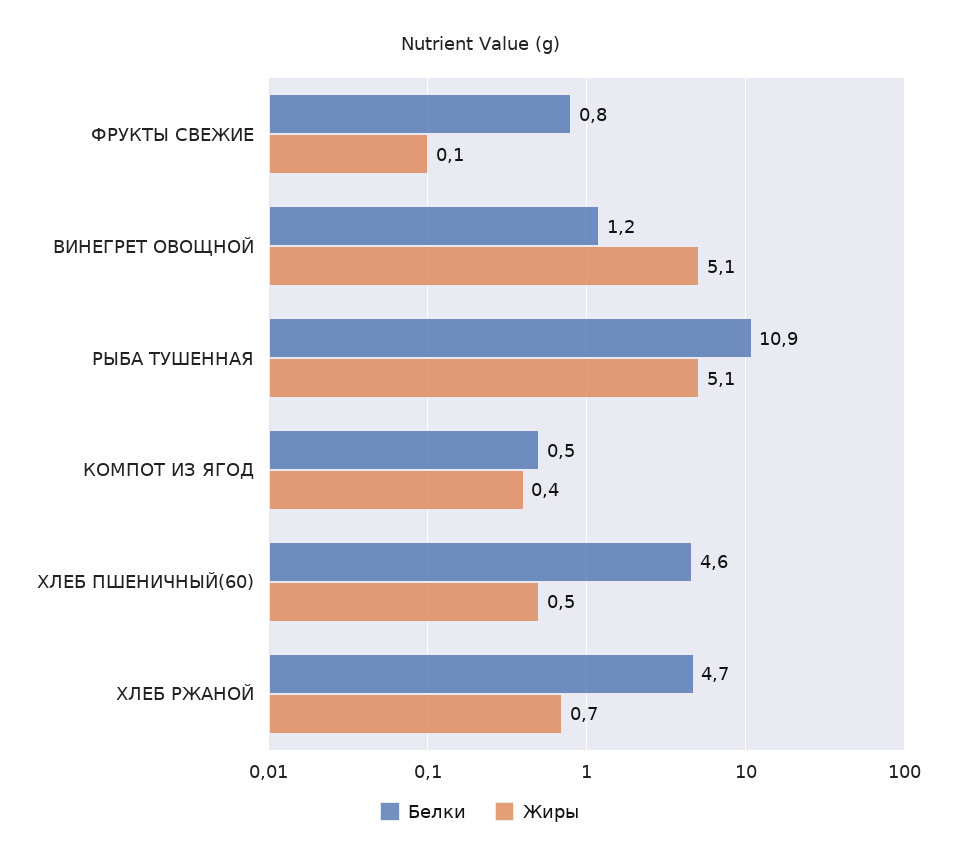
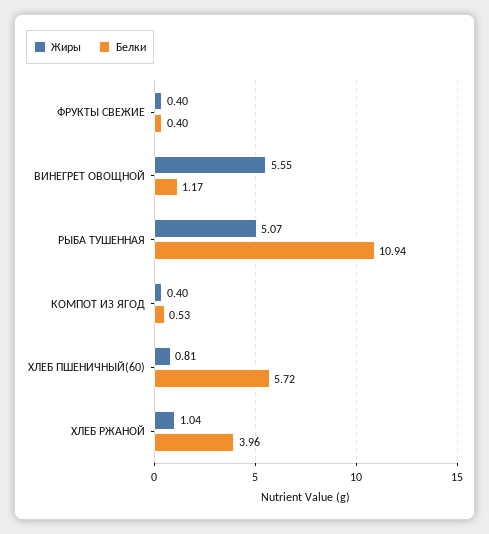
Белки, ФРУКТЫ СВЕЖИЕ: 0.8 -> 0.4
Жиры, ФРУКТЫ СВЕЖИЕ: 0.1 -> 0.4
Жиры, ВИНЕГРЕТ ОВОЩНОЙ: 5.1 -> 5.55
Белки, ХЛЕБ ПШЕНИЧНЫЙ(60): 4.6 -> 5.72
Жиры, ХЛЕБ ПШЕНИЧНЫЙ(60): 0.5 -> 0.81
Белки, ХЛЕБ РЖАНОЙ: 4.7 -> 3.96
Жиры, ХЛЕБ РЖАНОЙ: 0.7 -> 1.04

